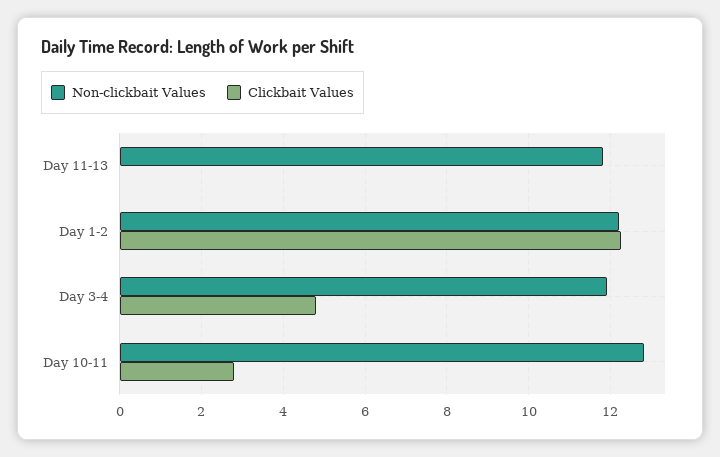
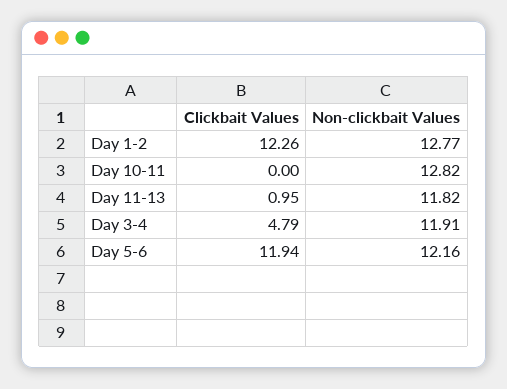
Clickbait Values, Day 11-13: 0 -> 0.95
Non-clickbait Values, Day 1-2: 12.2 -> 12.77
Clickbait Values, Day 10-11: 2.8 -> 0
Clickbait Values, Day 5-6: none -> 11.94
Non-clickbait Values, Day 5-6: none -> 12.16

